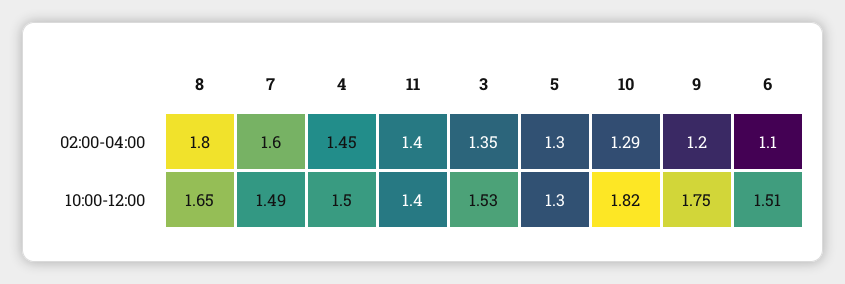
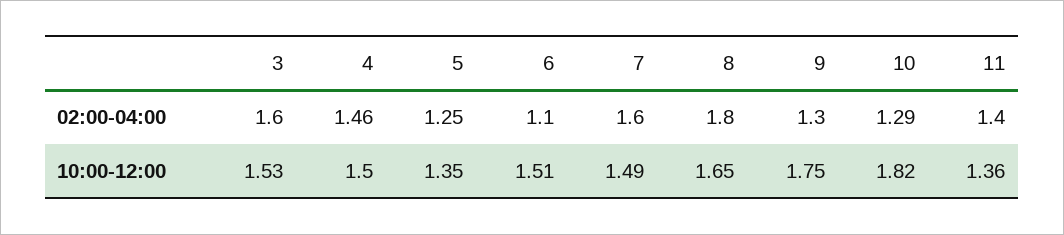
4, 02:00-04:00: 1.45 -> 1.46
3, 02:00-04:00: 1.35 -> 1.6
5, 02:00-04:00: 1.3 -> 1.25
9, 02:00-04:00: 1.2 -> 1.3
11, 10:00-12:00: 1.4 -> 1.36
5, 10:00-12:00: 1.3 -> 1.35

